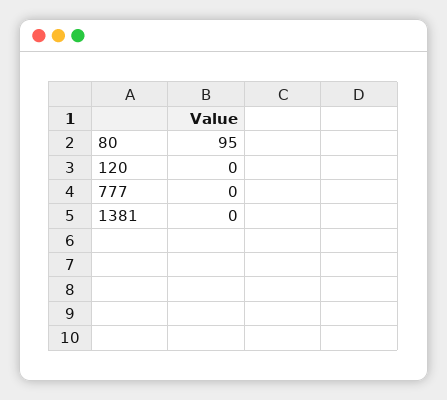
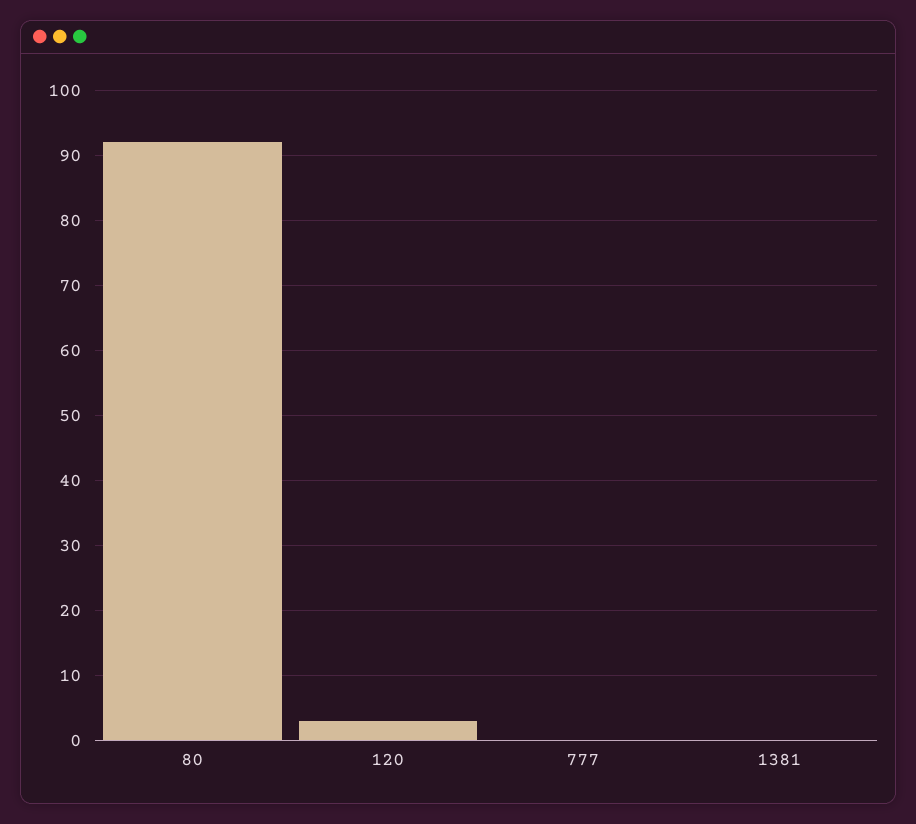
80: 95 -> 92
120: 0 -> 3

